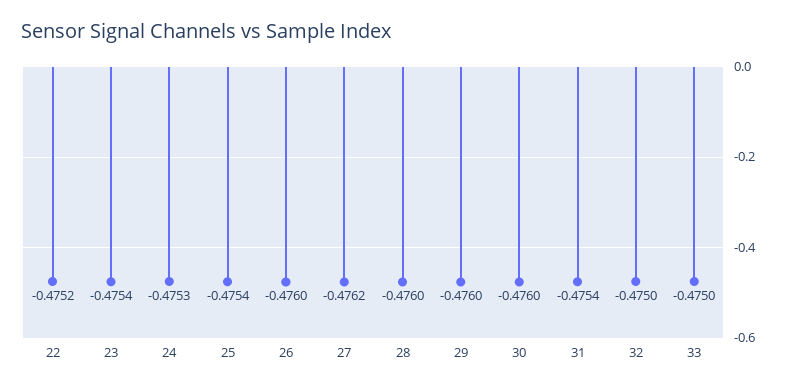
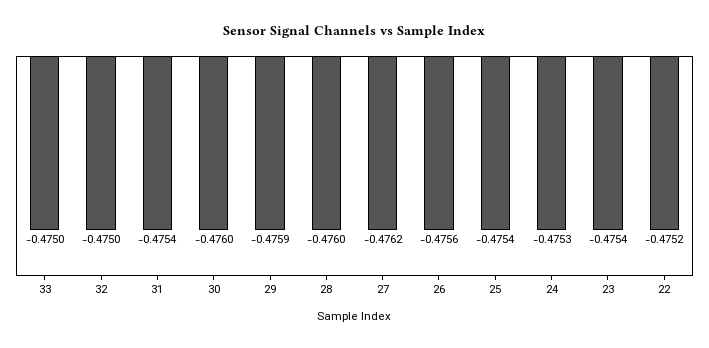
26: -0.476 -> -0.4756
29: -0.476 -> -0.4759

